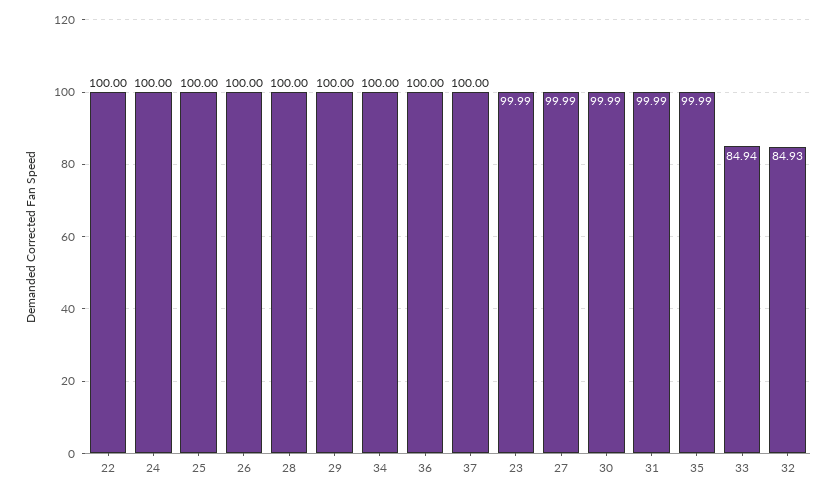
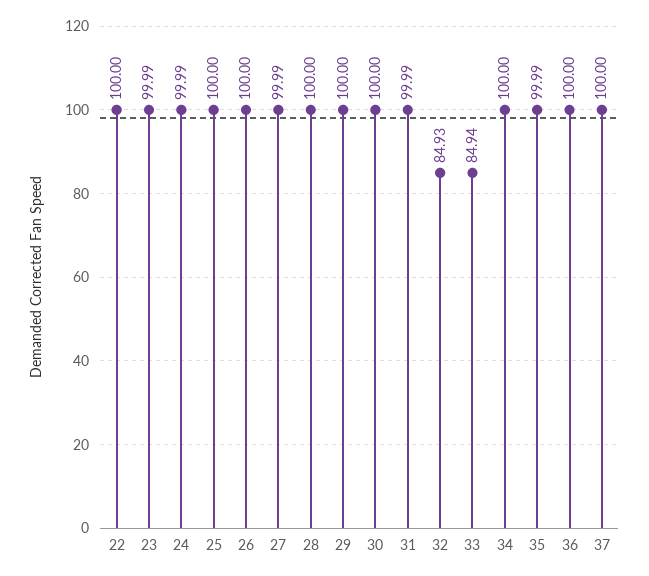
24: 100 -> 99.99
30: 99.99 -> 100

